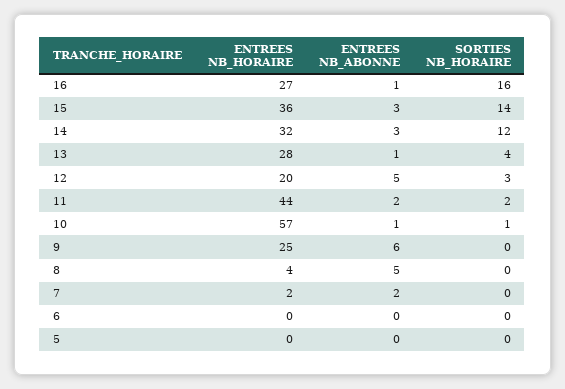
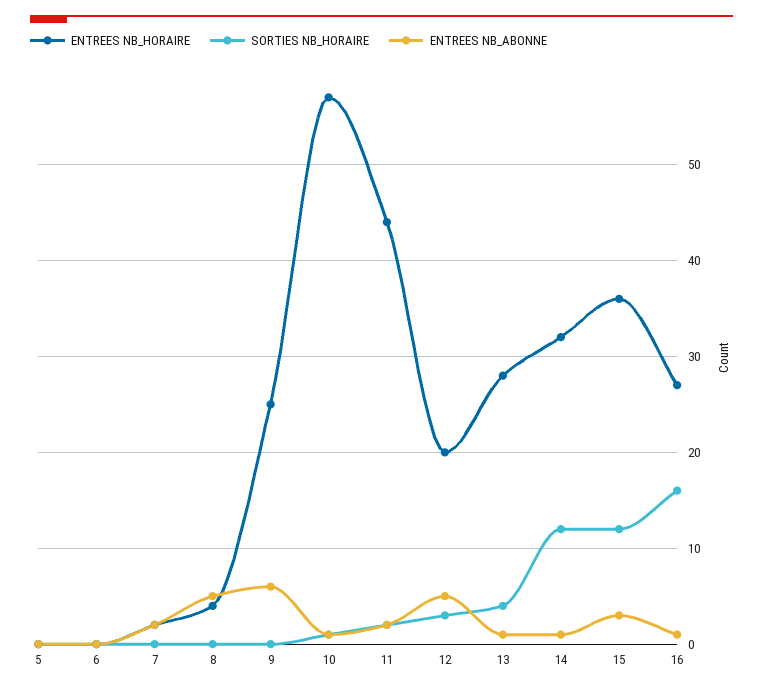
SORTIES NB_HORAIRE, 15: 14 -> 12
ENTREES NB_ABONNE, 14: 3 -> 1

